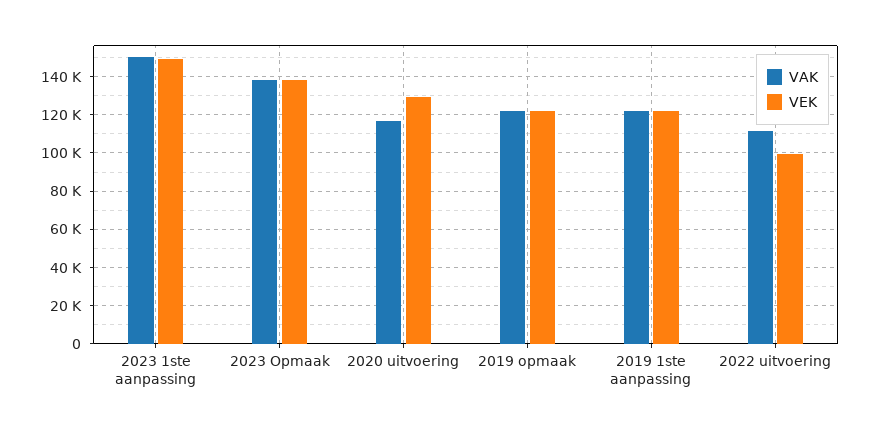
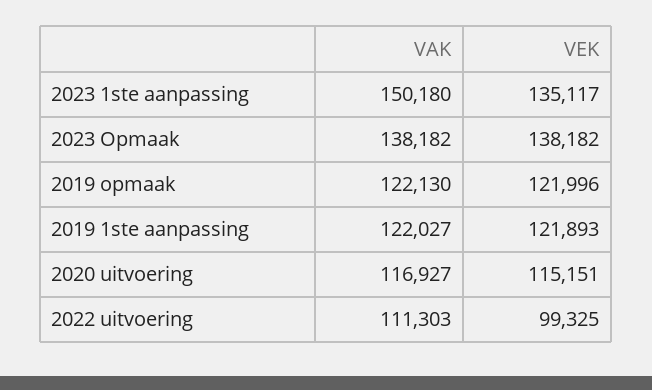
VEK, 2023 1ste aanpassing: 150000 -> 135117
VEK, 2020 uitvoering: 130000 -> 115151

